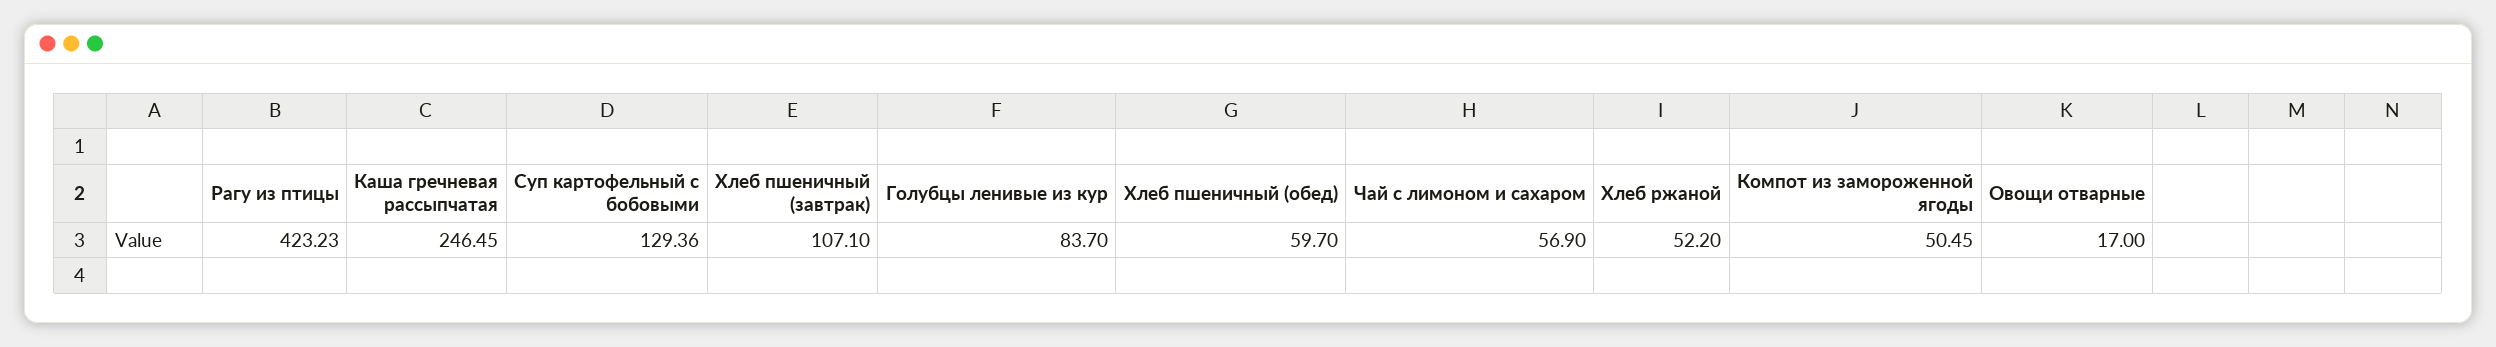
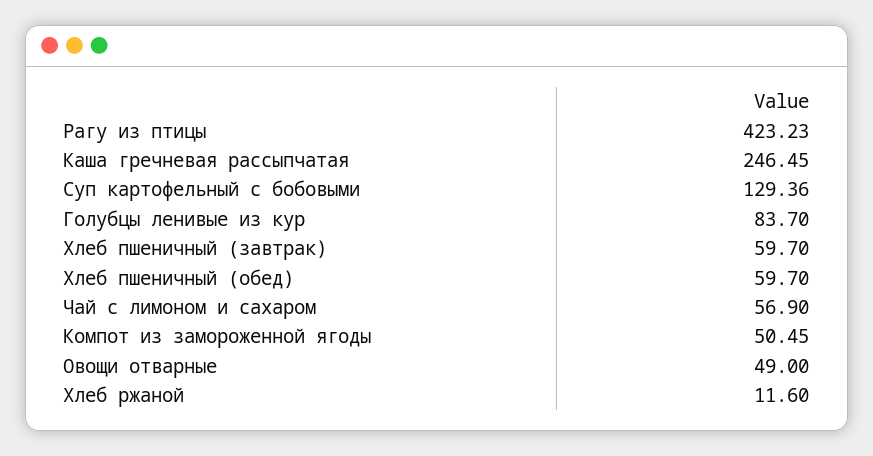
Хлеб пшеничный (завтрак): 107.1 -> 59.7
Хлеб ржаной: 52.2 -> 11.6
Овощи отварные: 17 -> 49

